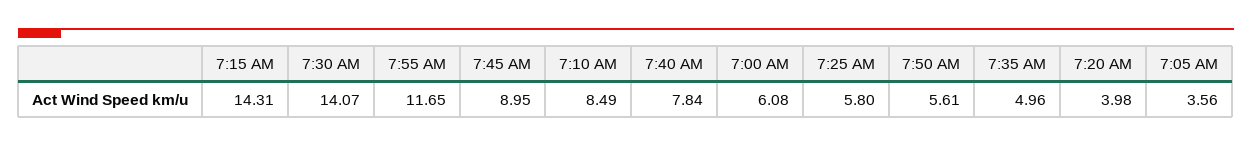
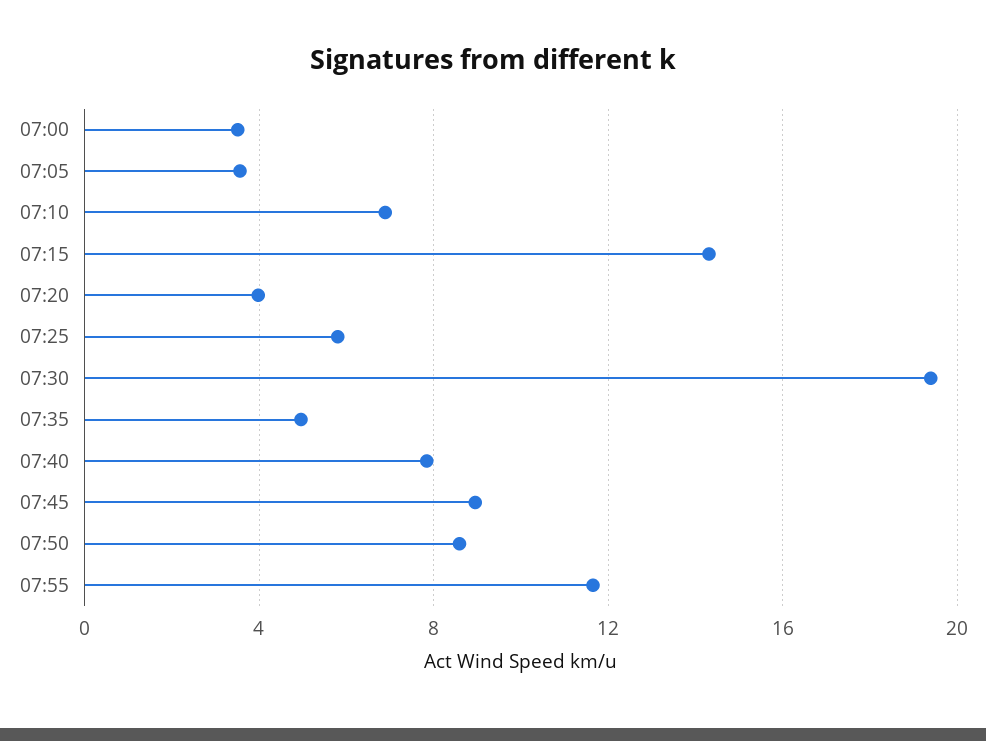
7:30 AM: 14.07 -> 19.5
7:10 AM: 8.49 -> 7
7:00 AM: 6.08 -> 3.5
7:50 AM: 5.61 -> 8.5

